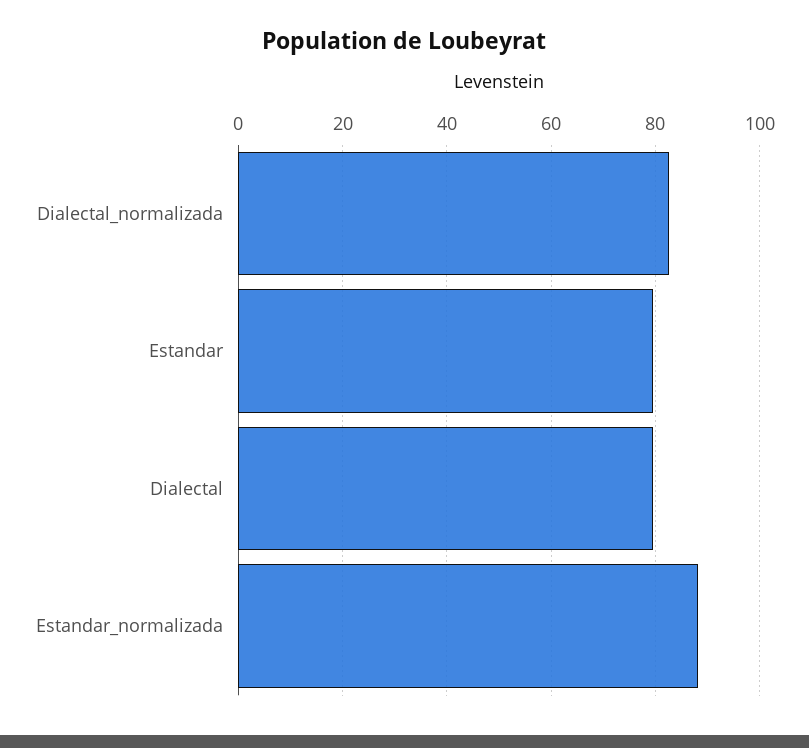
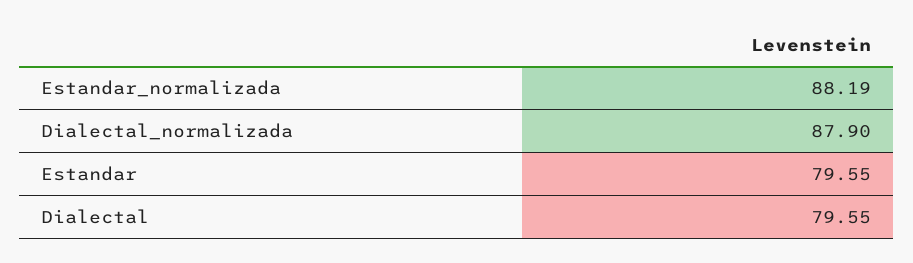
Dialectal_normalizada: 82 -> 87.9

